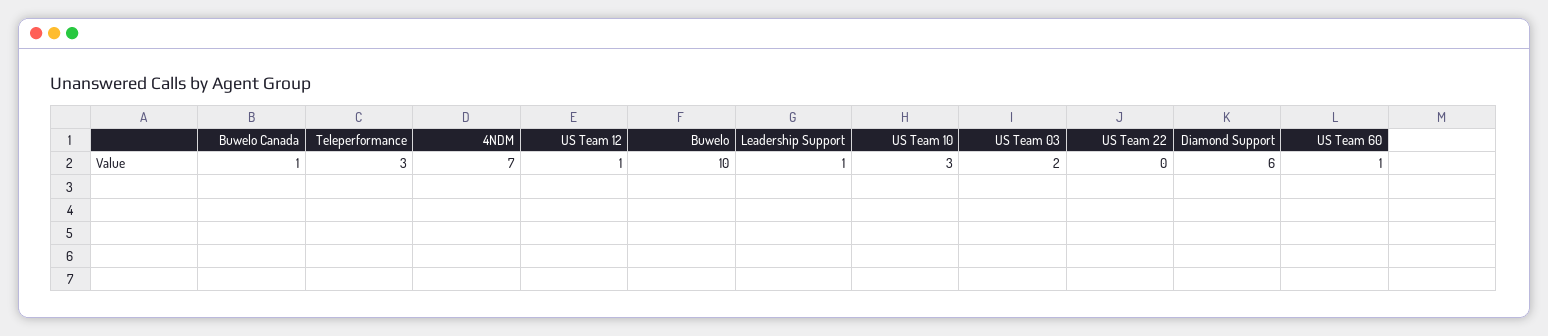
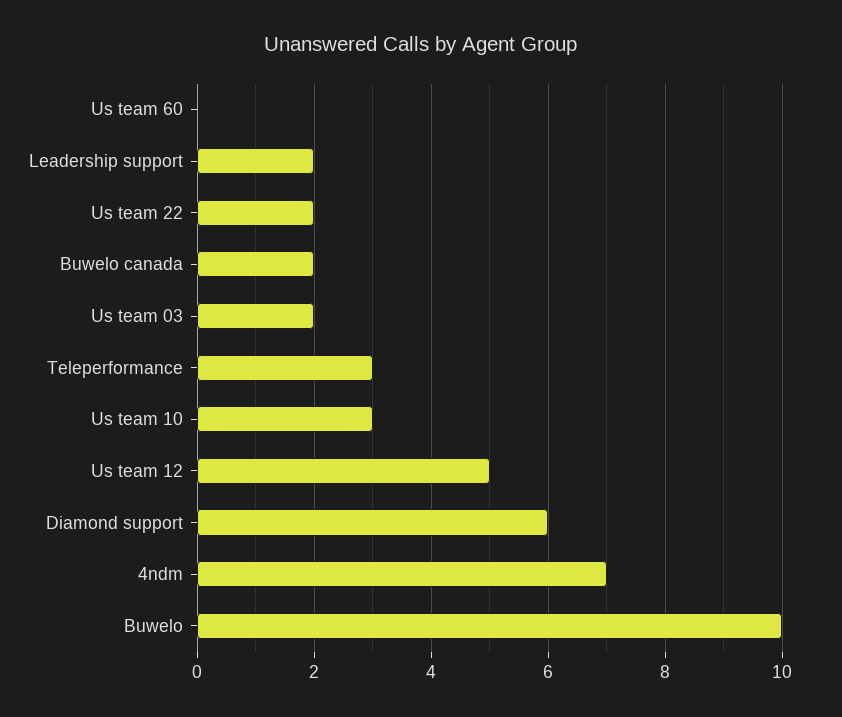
Buwelo Canada: 1 -> 2
US Team 12: 1 -> 5
Leadership Support: 1 -> 2
US Team 22: 0 -> 2
US Team 60: 1 -> 0

